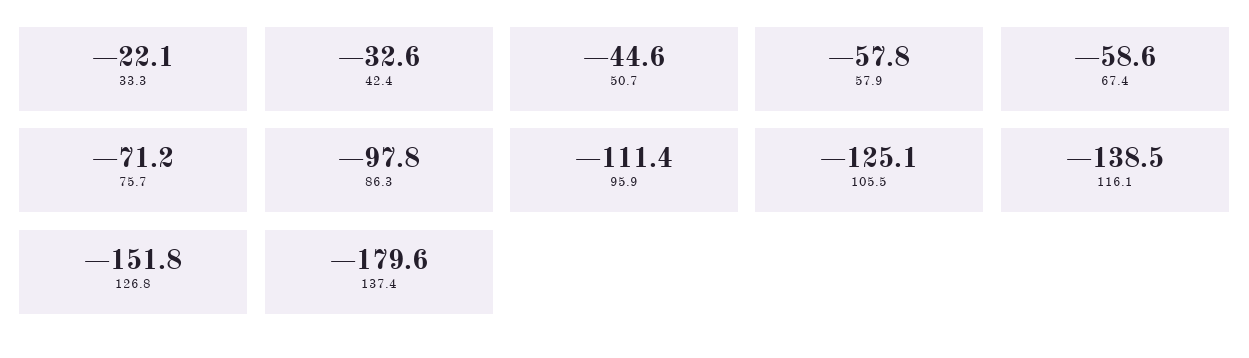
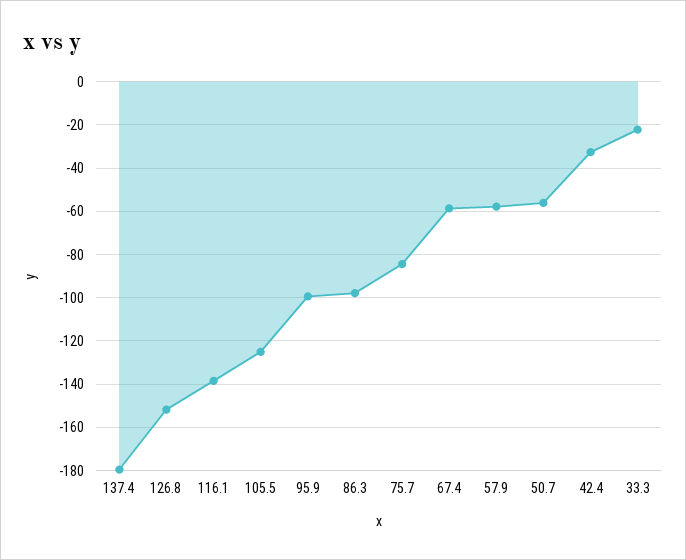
50.7: -44.6 -> -55
75.7: -71.2 -> -85
95.9: -111.4 -> -100

